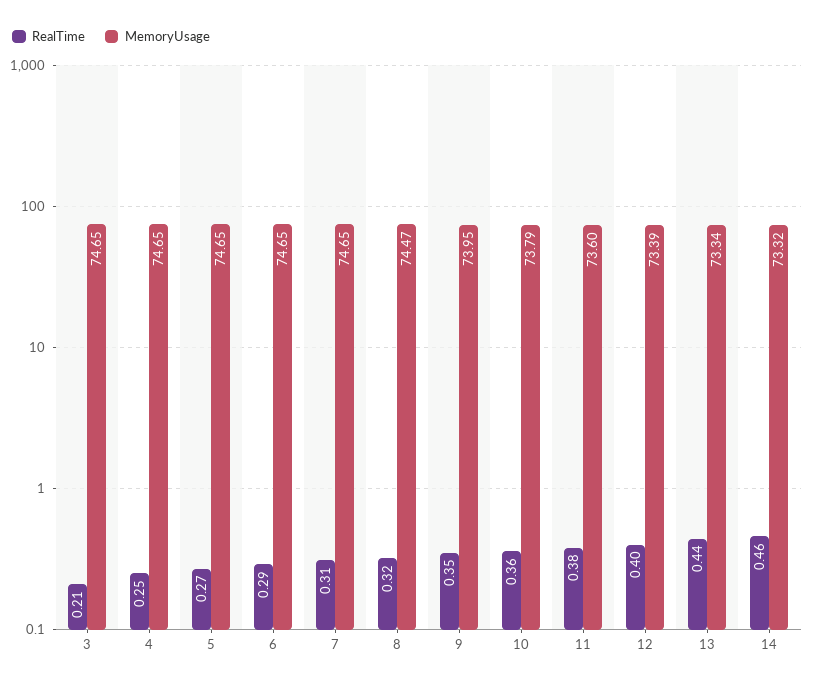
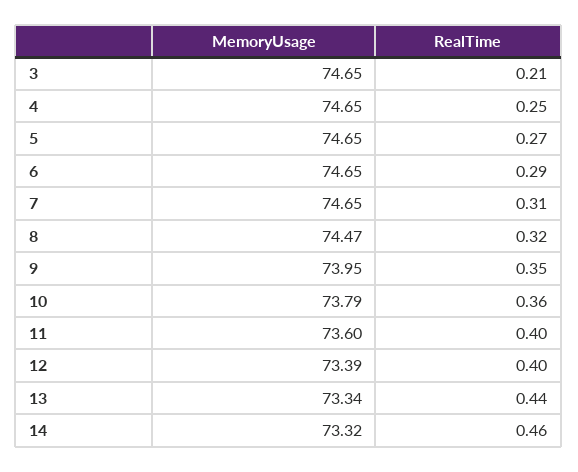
RealTime, 11: 0.38 -> 0.4

